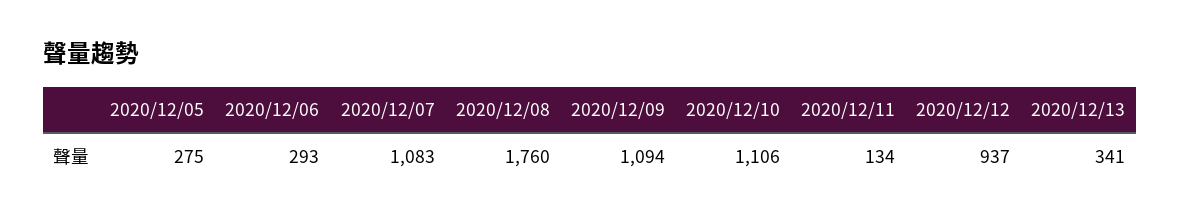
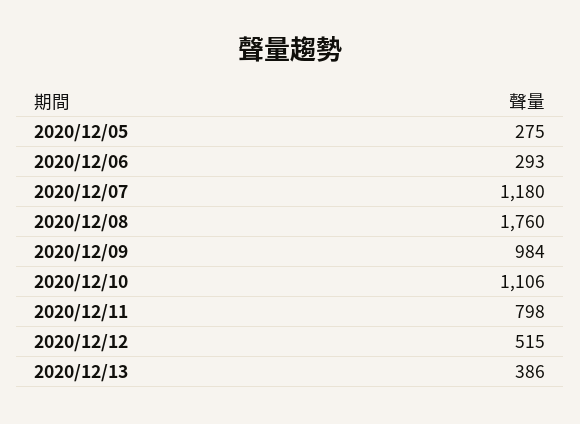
2020/12/07: 1083 -> 1180
2020/12/09: 1094 -> 984
2020/12/11: 134 -> 798
2020/12/12: 937 -> 515
2020/12/13: 341 -> 386

